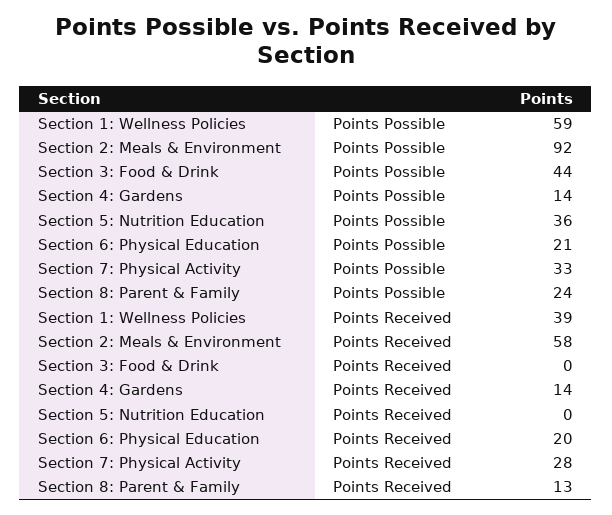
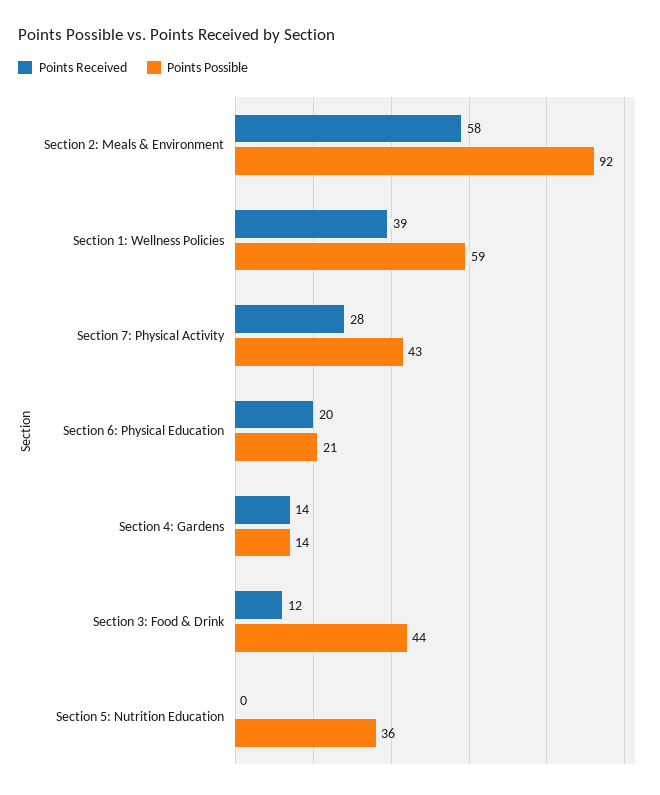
Points Possible, Section 7: Physical Activity: 33 -> 43
Points Possible, Section 8: Parent & Family: 24 -> none
Points Received, Section 3: Food & Drink: 0 -> 12
Points Received, Section 8: Parent & Family: 13 -> none

